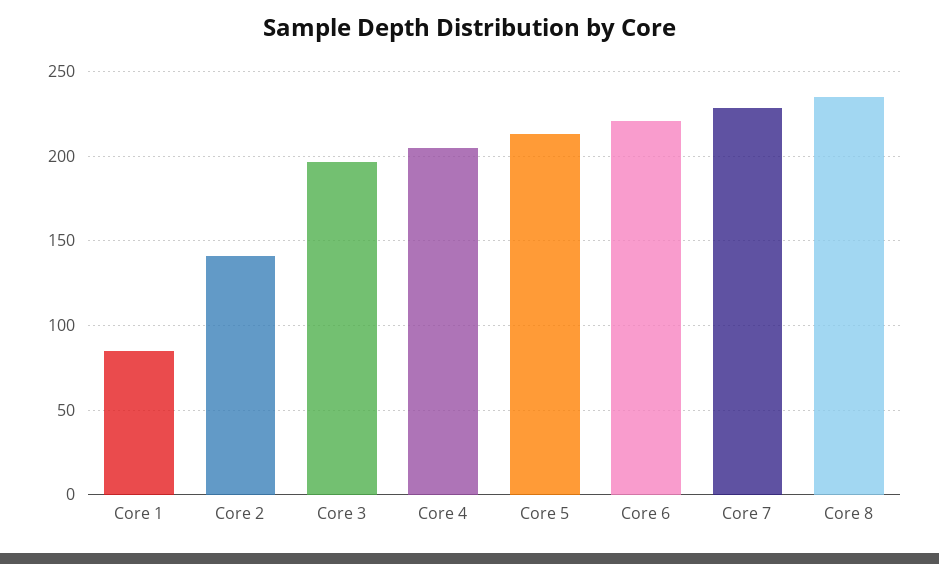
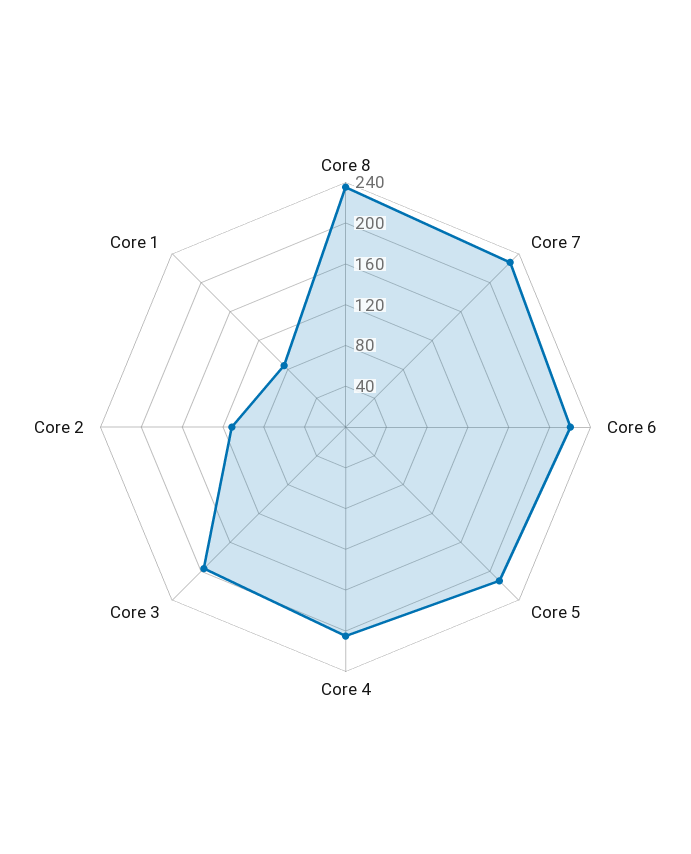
Core 2: 140 -> 110

